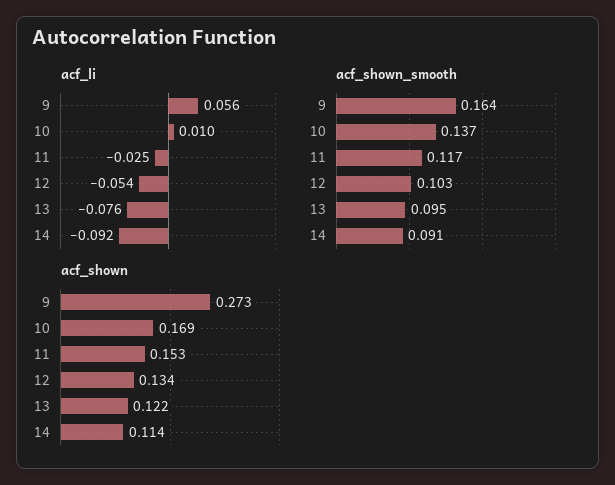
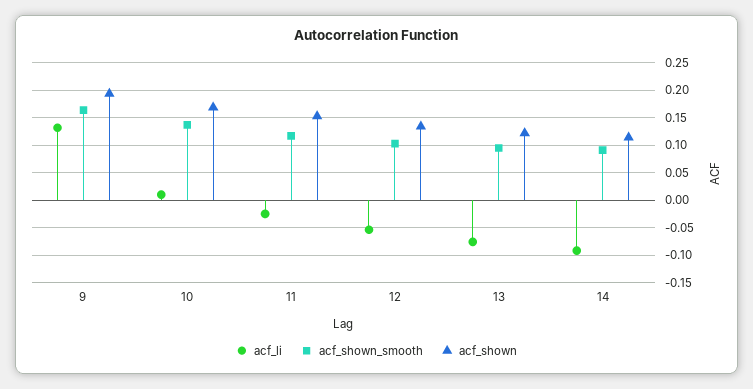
acf_li, 9: 0.056 -> 0.125
acf_shown, 9: 0.273 -> 0.2

